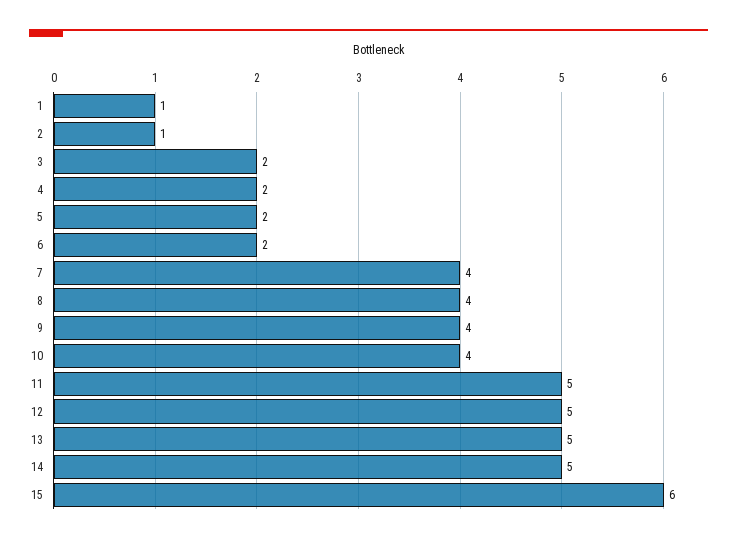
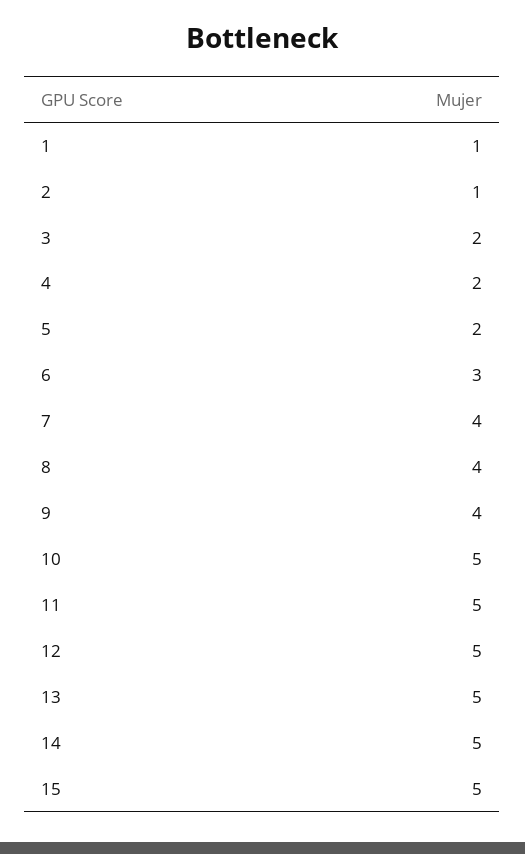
6: 2 -> 3
10: 4 -> 5
15: 6 -> 5

